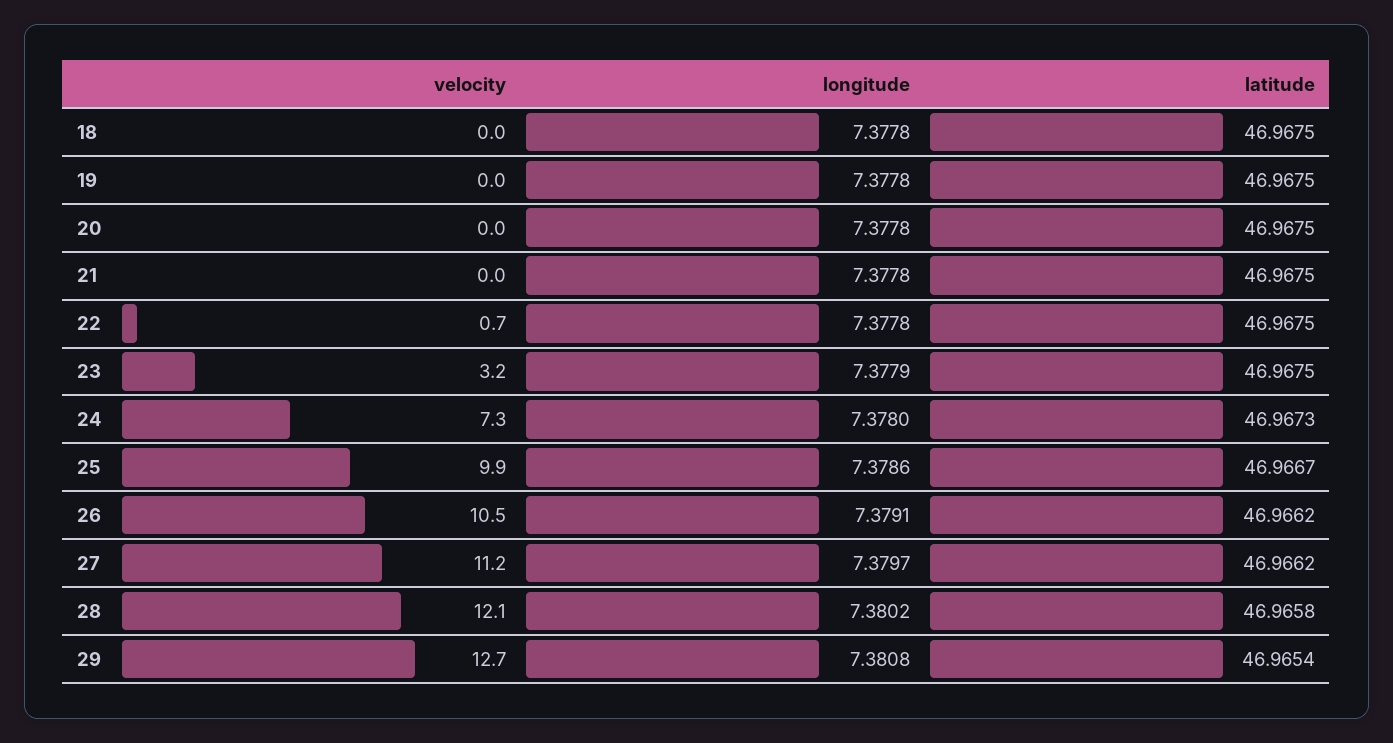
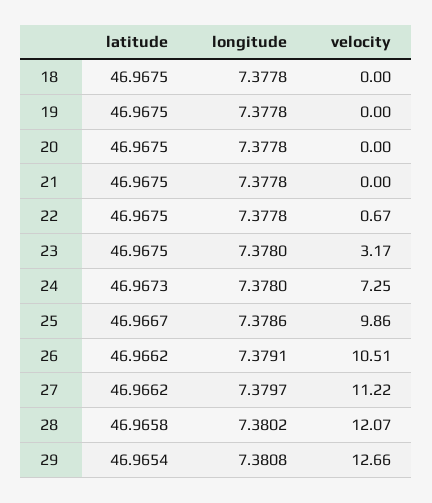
longitude, 23: 7.3779 -> 7.378

